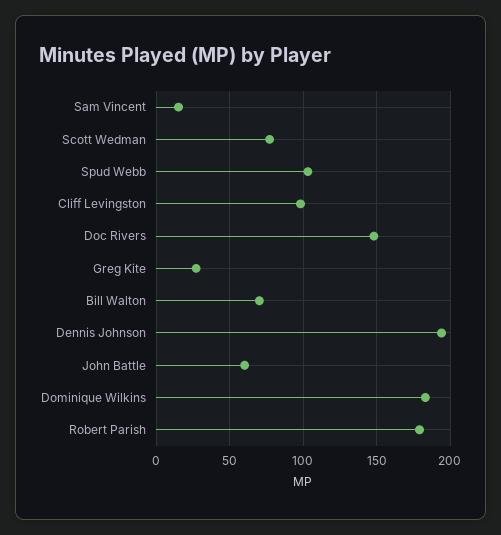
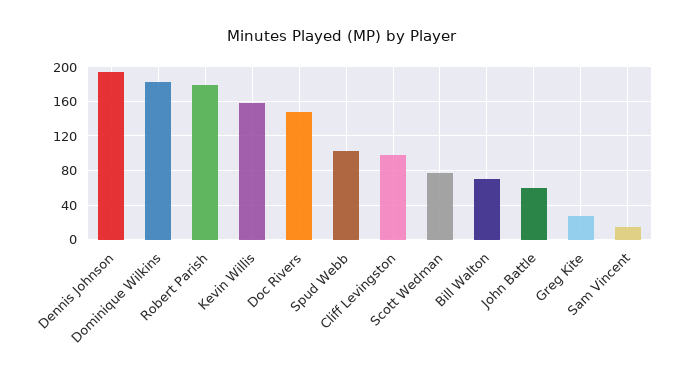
Kevin Willis: none -> 160

